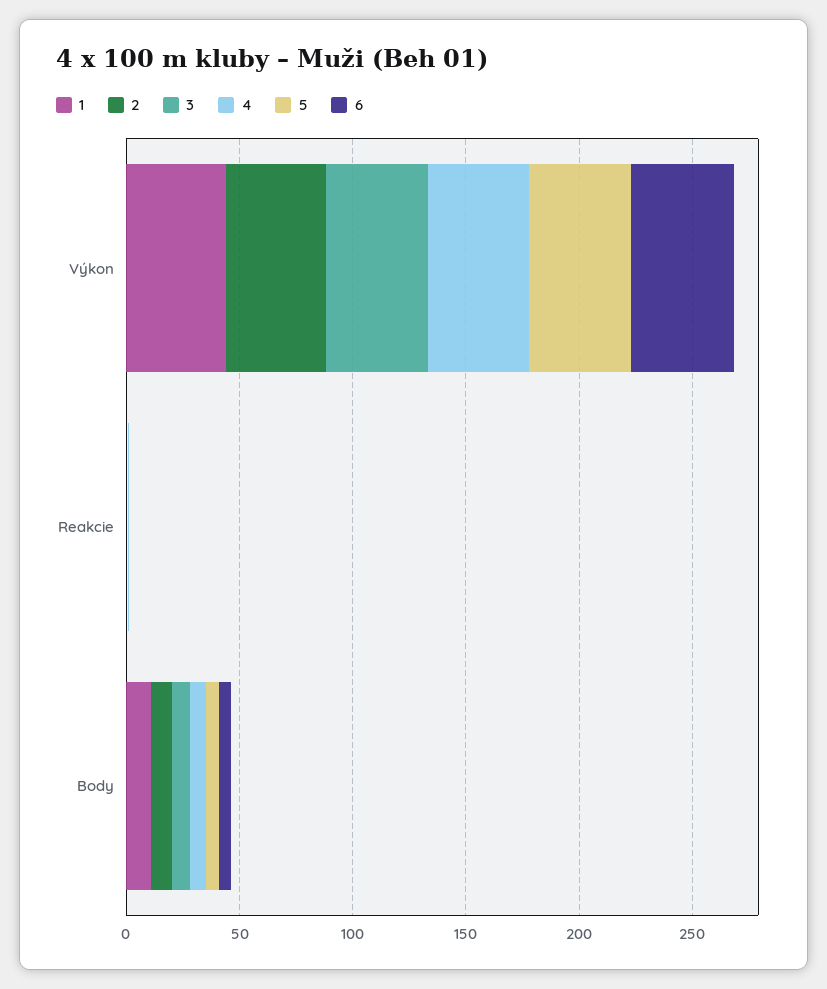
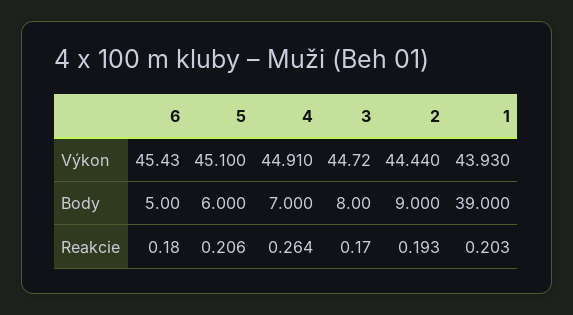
1, Body: 10 -> 39

